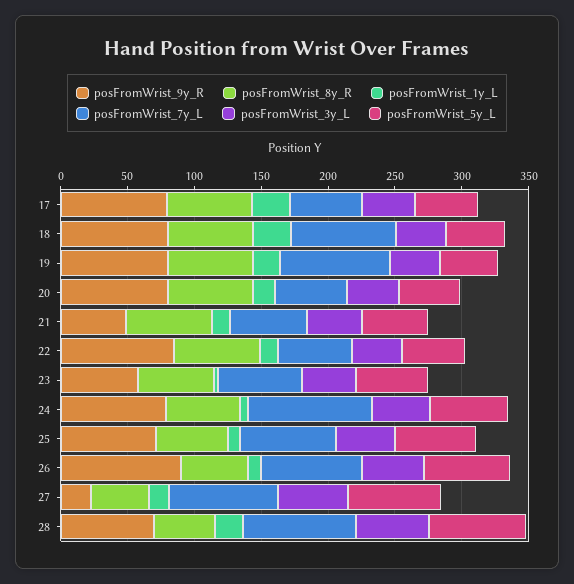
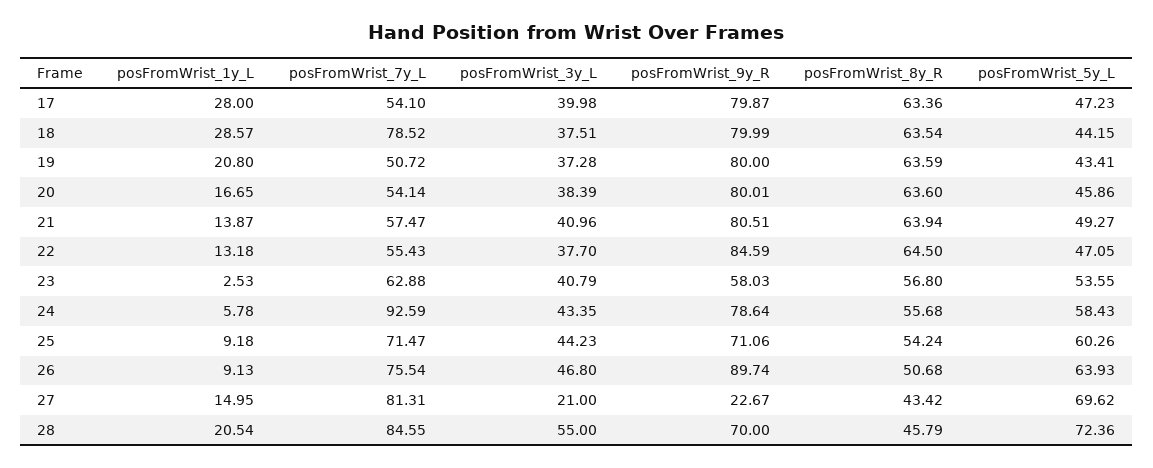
posFromWrist_7y_L, 19: 80 -> 50.72
posFromWrist_9y_R, 21: 50 -> 80.51
posFromWrist_3y_L, 27: 50 -> 21

